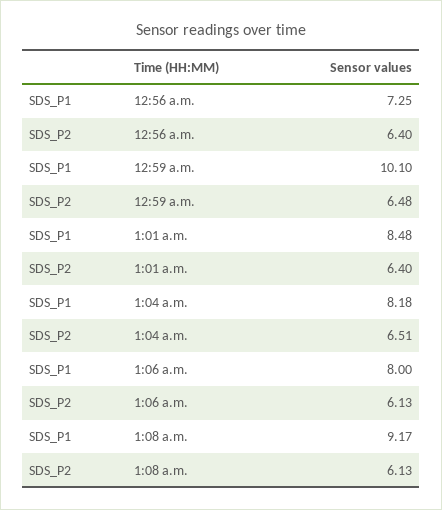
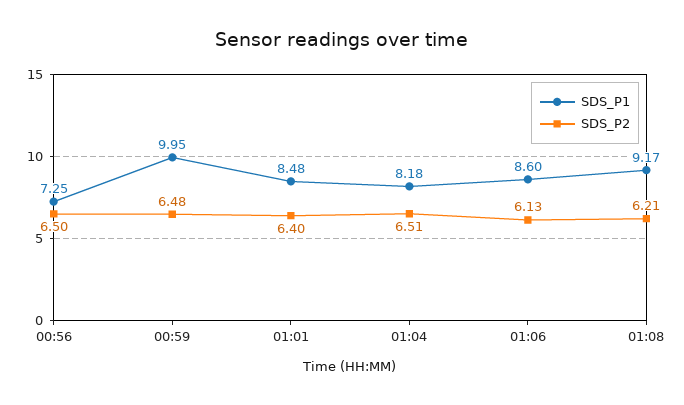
SDS_P2, 12:56 a.m.: 6.4 -> 6.5
SDS_P1, 12:59 a.m.: 10.1 -> 9.95
SDS_P1, 1:06 a.m.: 8 -> 8.6
SDS_P2, 1:08 a.m.: 6.13 -> 6.21

